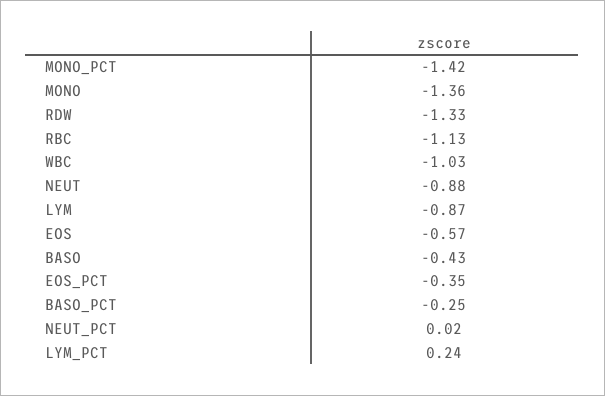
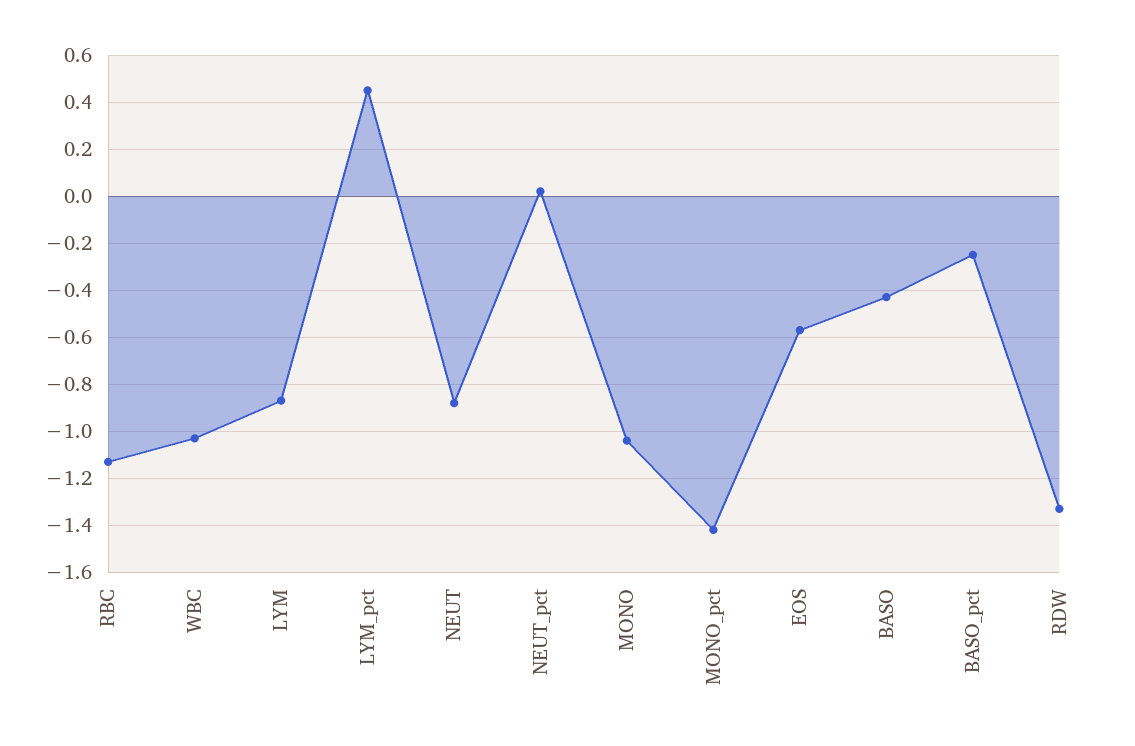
MONO: -1.36 -> -1.05
EOS_PCT: -0.35 -> none
LYM_PCT: 0.24 -> 0.45

